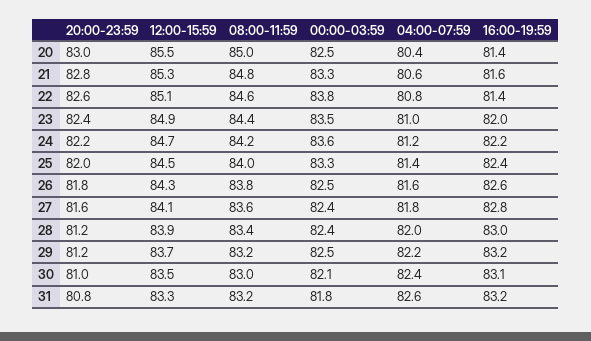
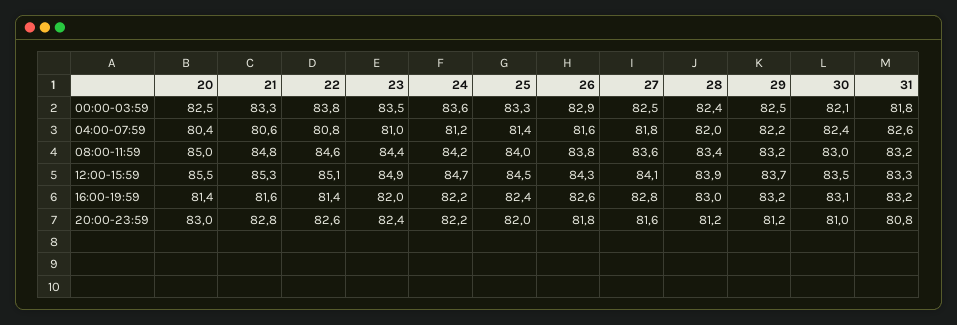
00:00-03:59, 26: 82.5 -> 82.9
00:00-03:59, 27: 82.4 -> 82.5

